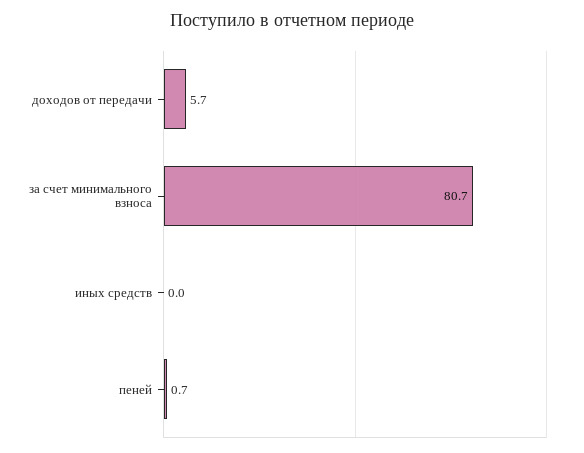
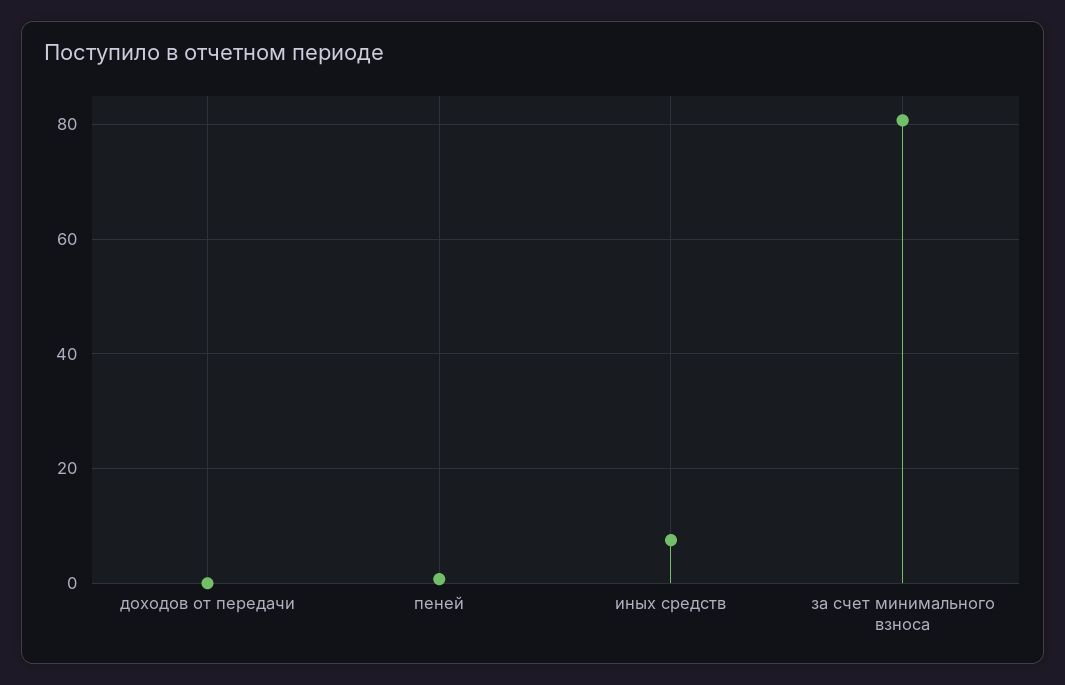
доходов от передачи: 5.7 -> 0
иных средств: 0 -> 8

